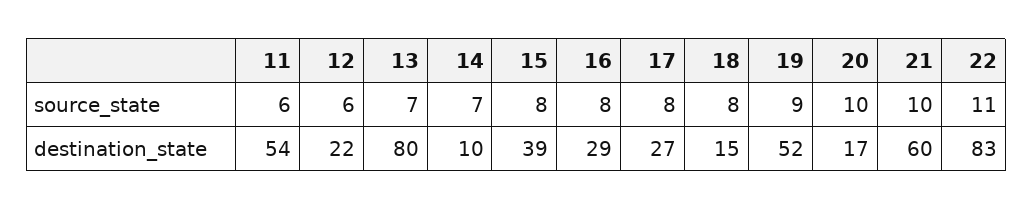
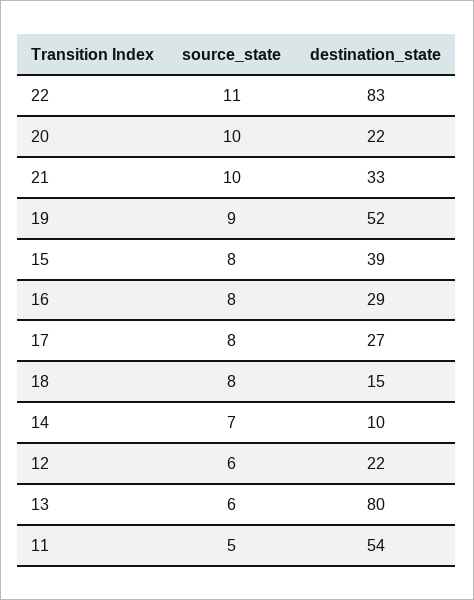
11, source_state: 6 -> 5
13, source_state: 7 -> 6
20, destination_state: 17 -> 22
21, destination_state: 60 -> 33

